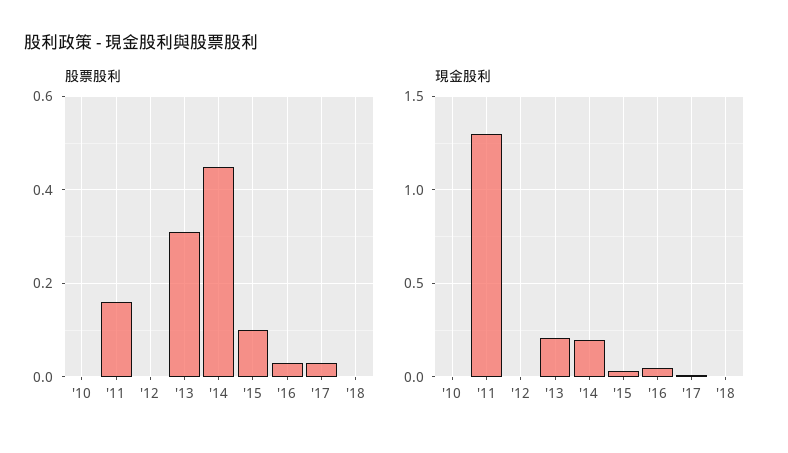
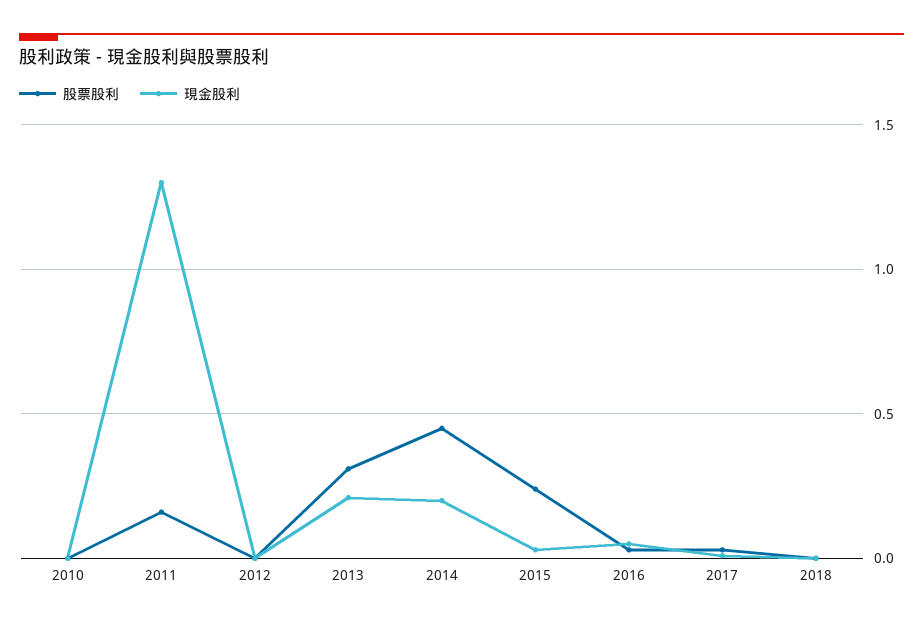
股票股利, '15: 0.1 -> 0.25

